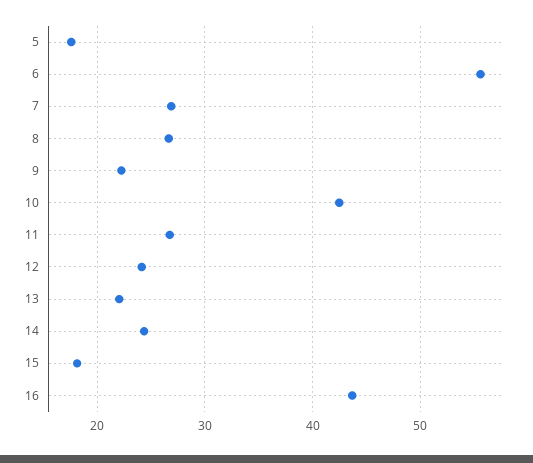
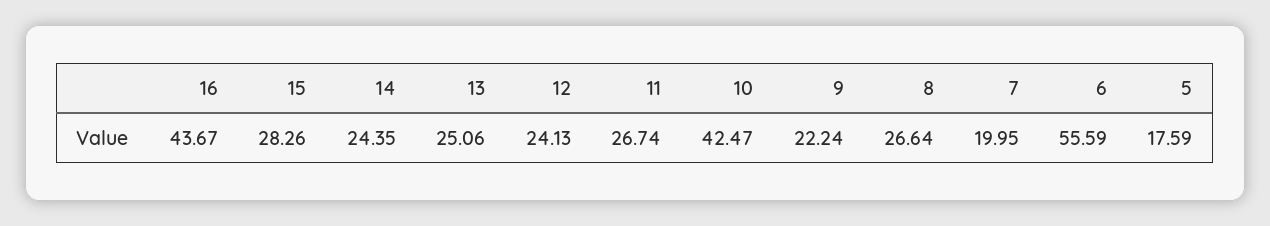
7: 27 -> 19.95
13: 22 -> 25.06
15: 18 -> 28.26

